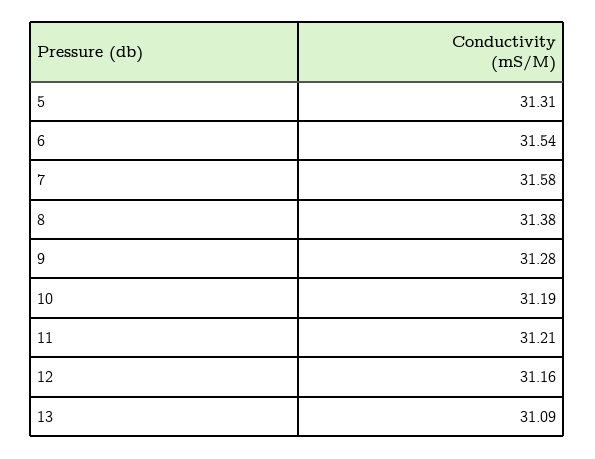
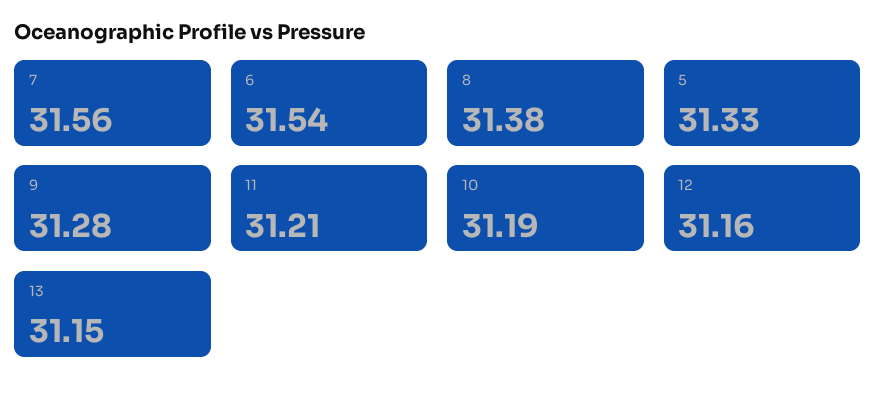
5: 31.31 -> 31.33
7: 31.58 -> 31.56
13: 31.09 -> 31.15

